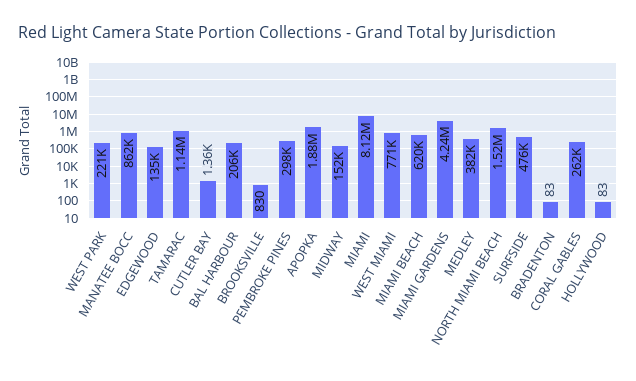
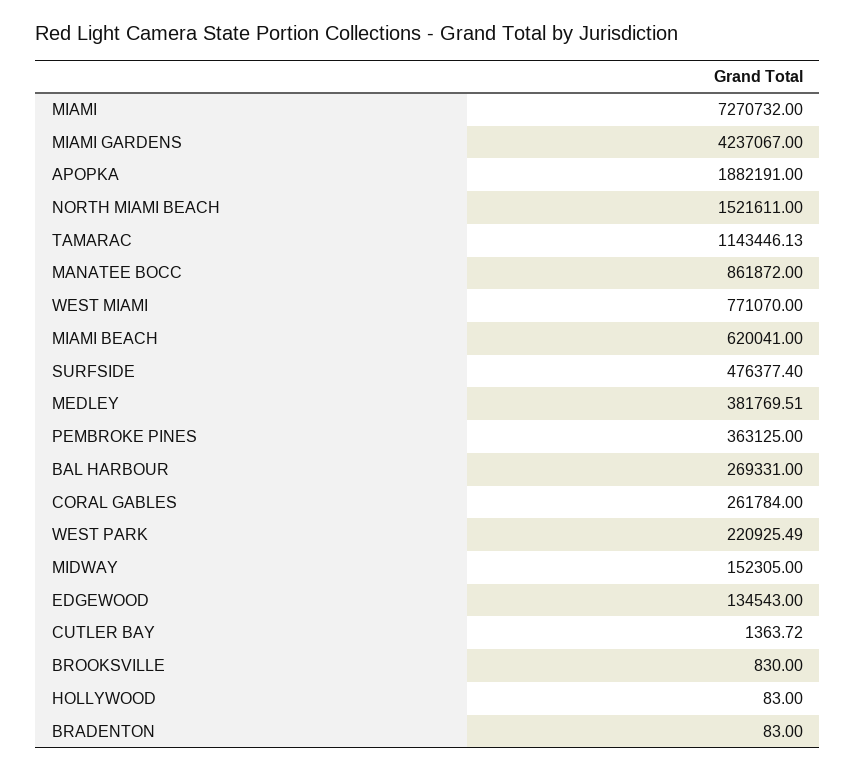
BAL HARBOUR: 206000 -> 269331
PEMBROKE PINES: 298000 -> 363125
MIAMI: 8120000 -> 7270732

